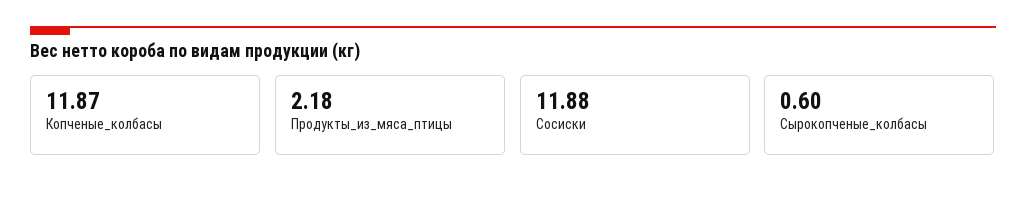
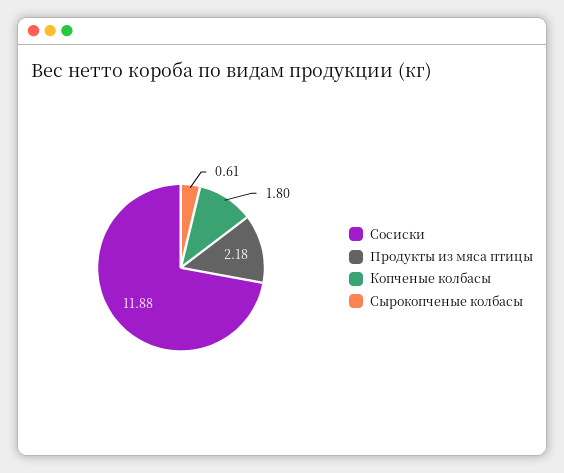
Копченые_колбасы: 11.87 -> 1.8
Сырокопченые_колбасы: 0.6 -> 0.61

